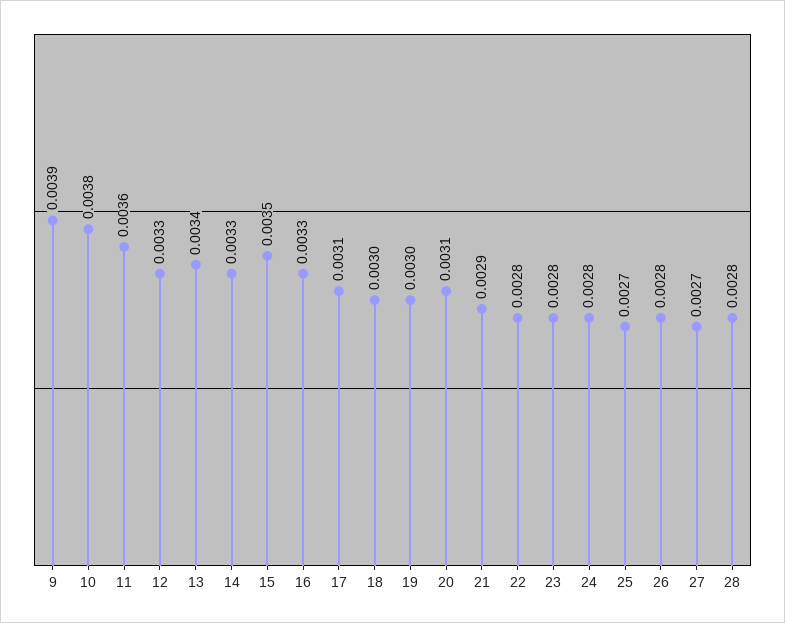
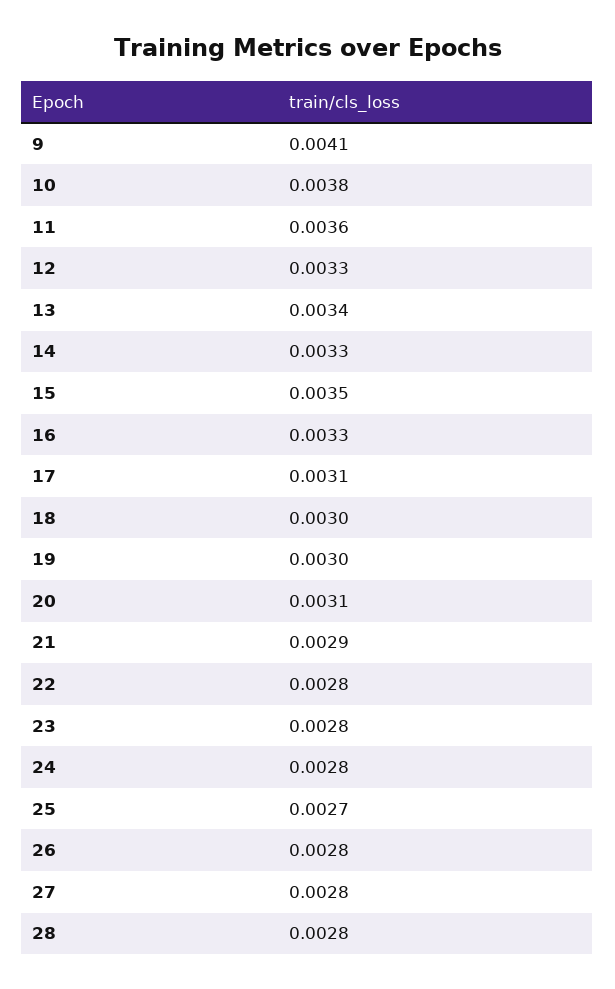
9: 0.0039 -> 0.0041
27: 0.0027 -> 0.0028

